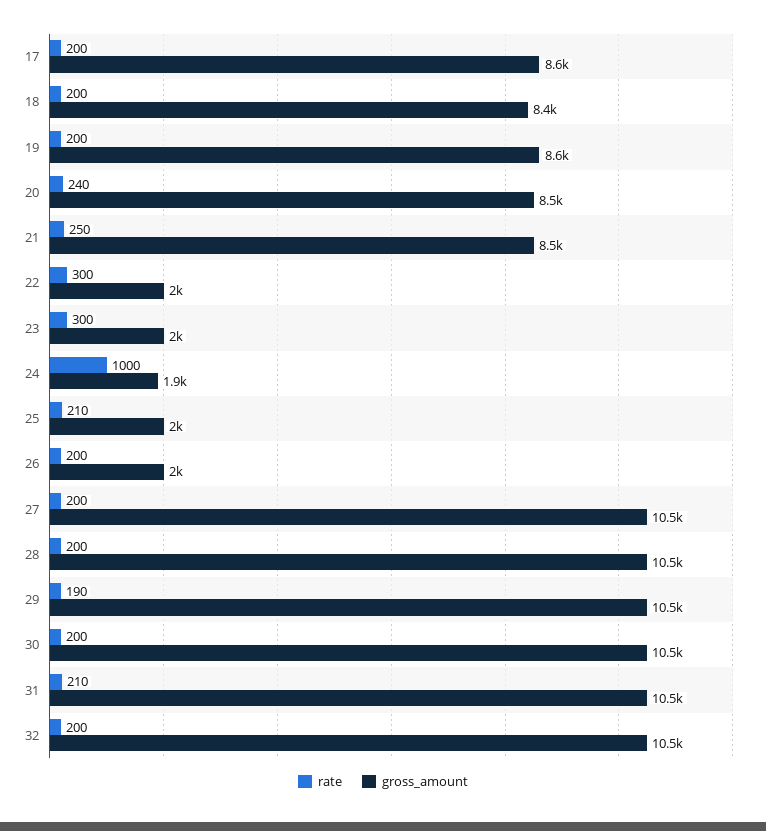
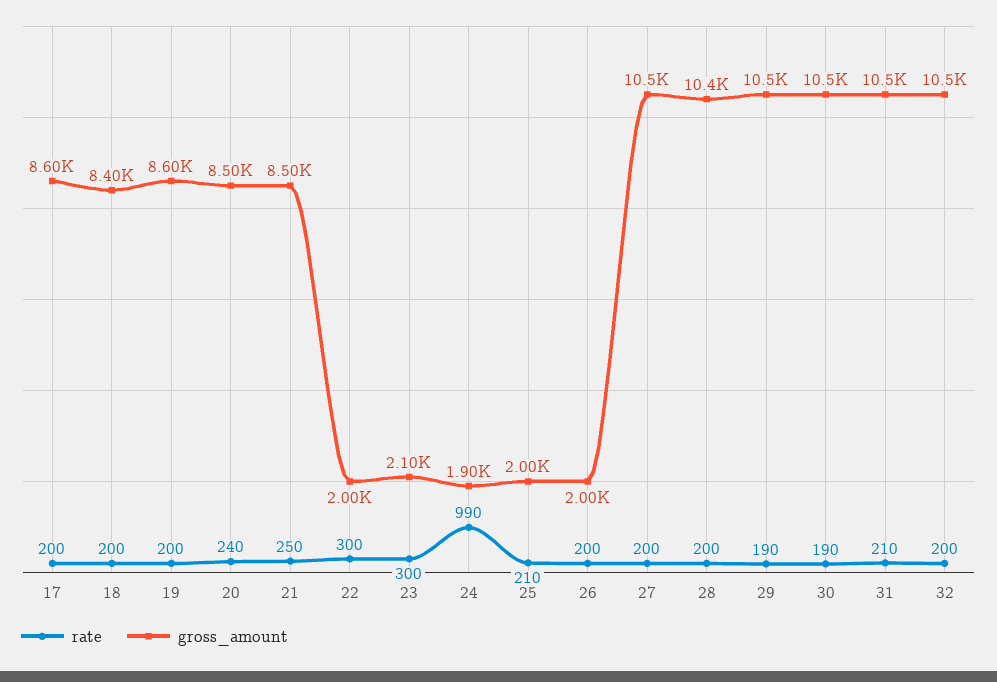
gross_amount, 23: 2000 -> 2100
rate, 24: 1000 -> 990
gross_amount, 28: 10500 -> 10400
rate, 30: 200 -> 190

